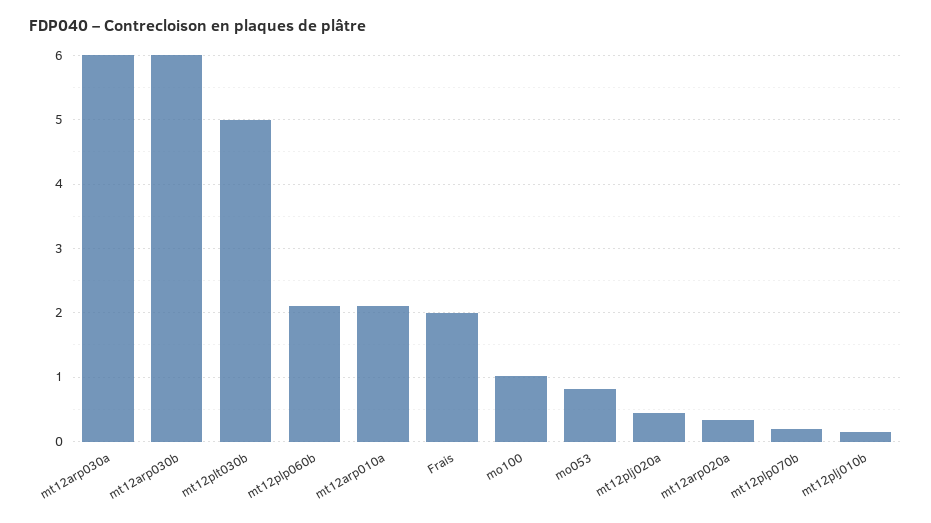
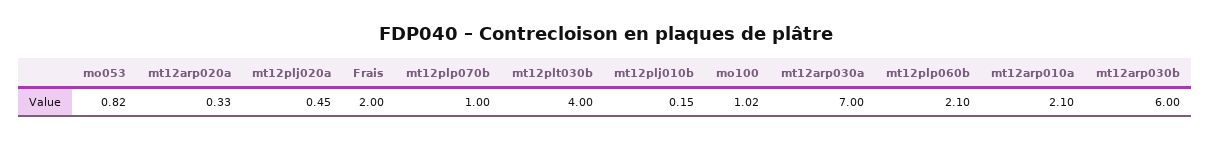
mt12arp030a: 6 -> 7
mt12plt030b: 5 -> 4
mt12plp070b: 0.2 -> 1

